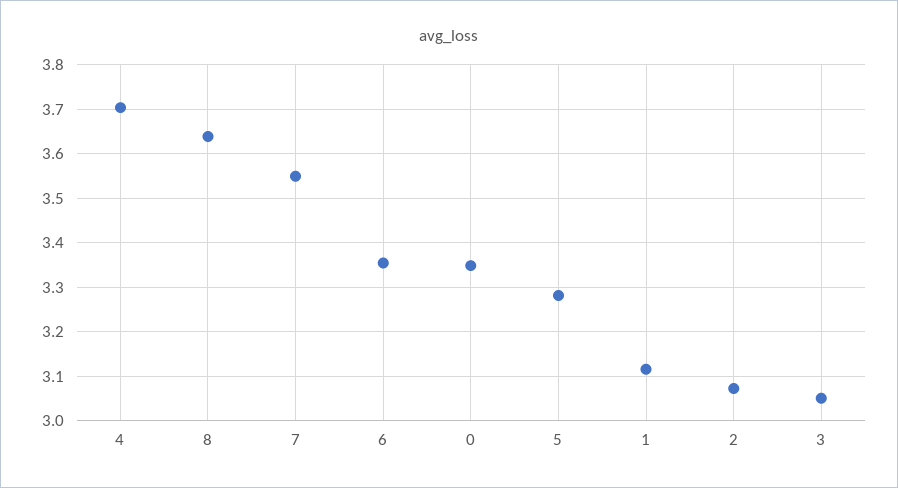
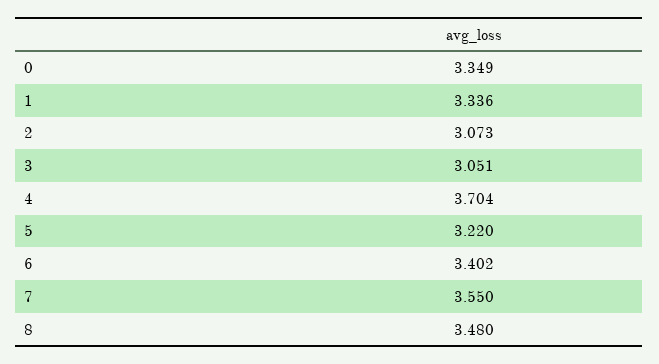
8: 3.64 -> 3.48
6: 3.36 -> 3.402
5: 3.28 -> 3.22
1: 3.12 -> 3.336

